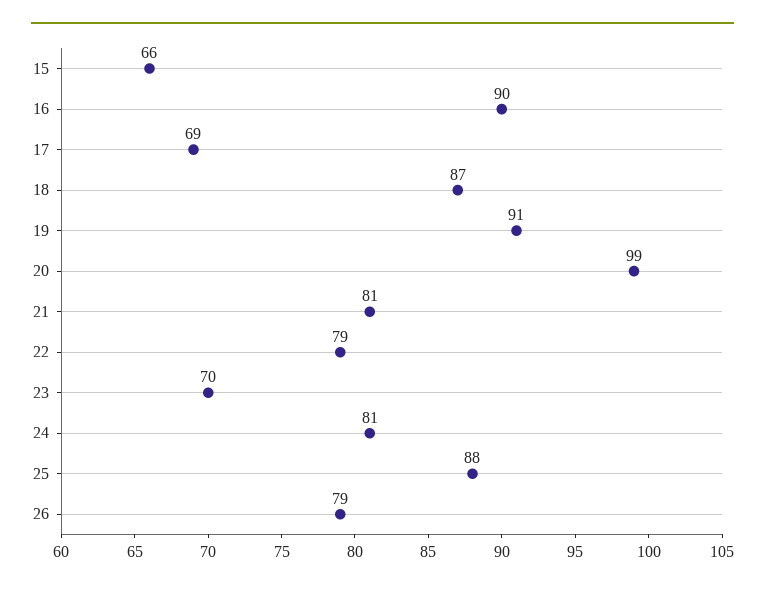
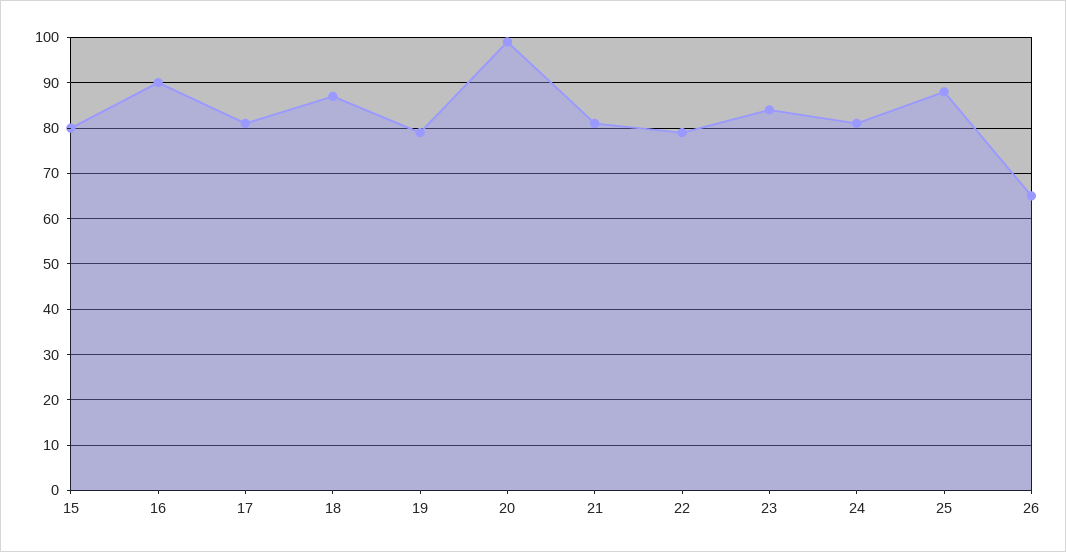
15: 66 -> 80
17: 69 -> 80
19: 91 -> 80
23: 70 -> 85
26: 79 -> 65

